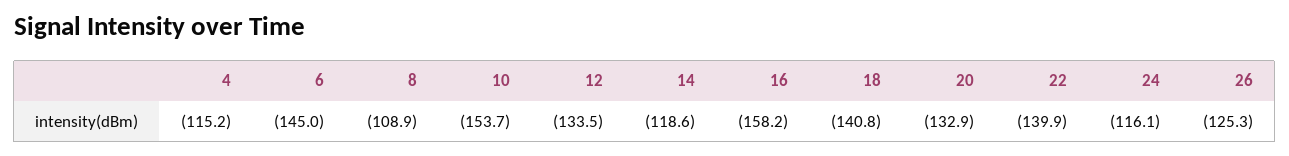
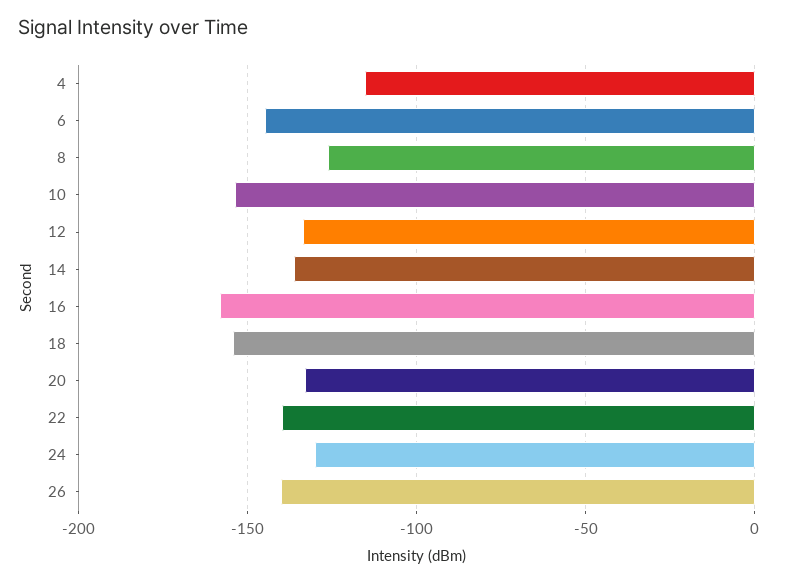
8: -108.9 -> -125
14: -118.6 -> -135
18: -140.8 -> -155
24: -116.1 -> -130
26: -125.3 -> -140

